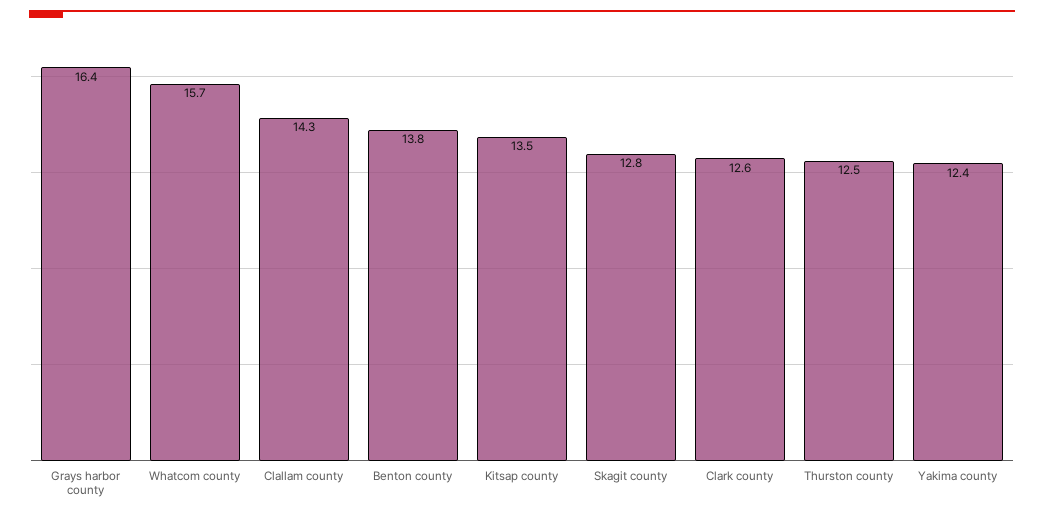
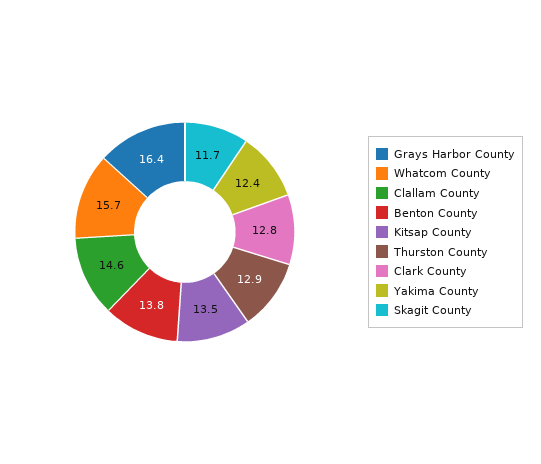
Clallam county: 14.3 -> 14.6
Skagit county: 12.8 -> 11.7
Clark county: 12.6 -> 12.8
Thurston county: 12.5 -> 12.9

